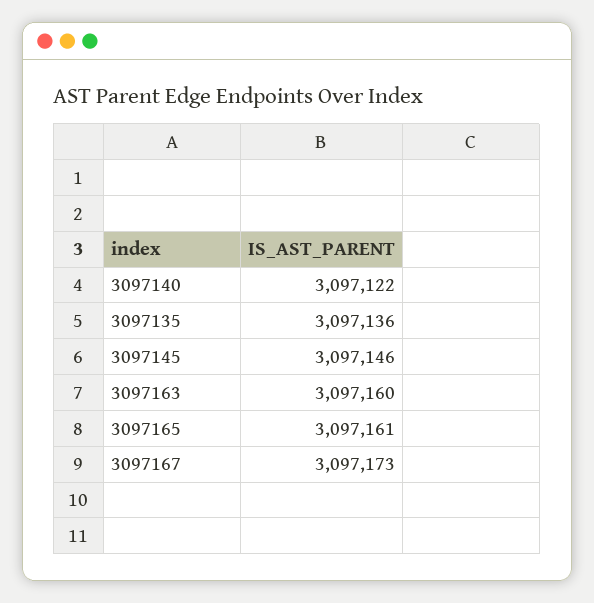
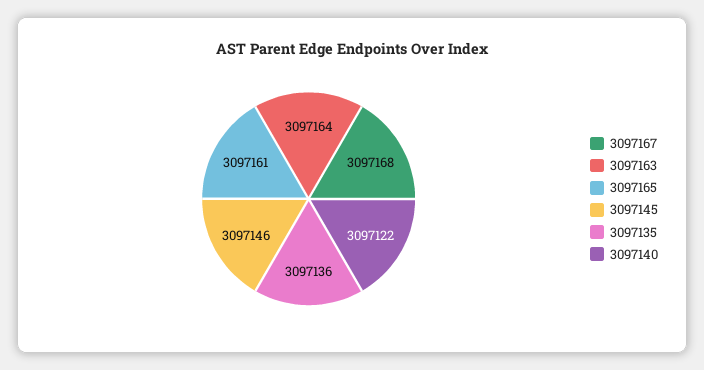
3097163: 3097160 -> 3097164
3097167: 3097173 -> 3097168

